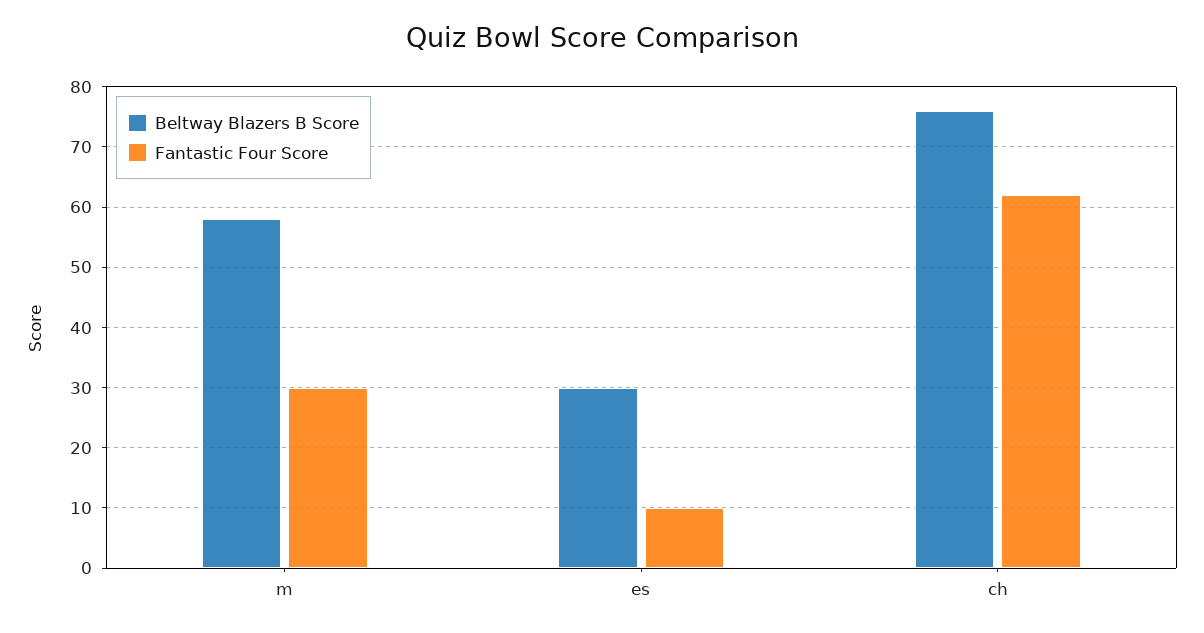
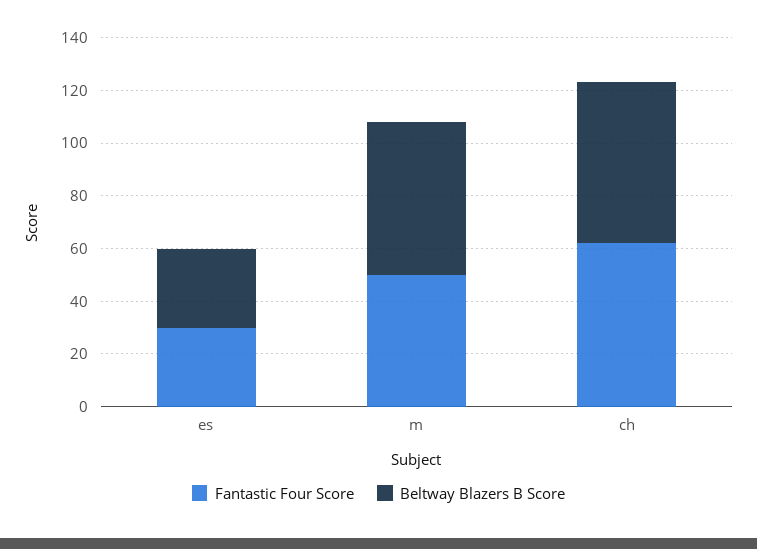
Fantastic Four Score, m: 30 -> 50
Fantastic Four Score, es: 10 -> 30
Beltway Blazers B Score, ch: 76 -> 60

